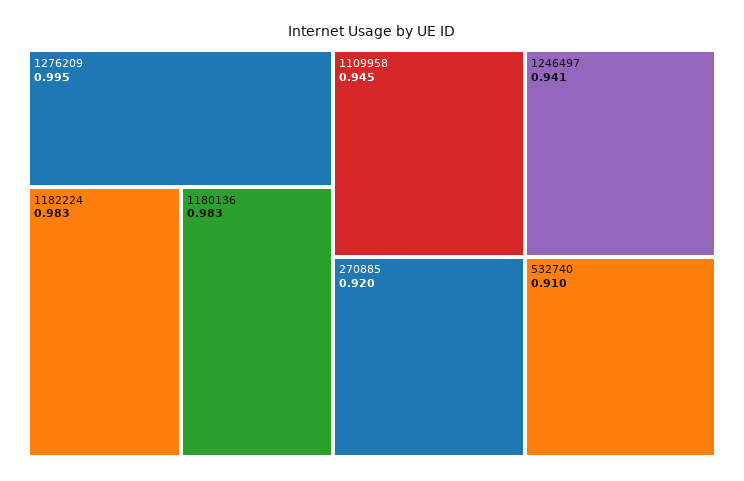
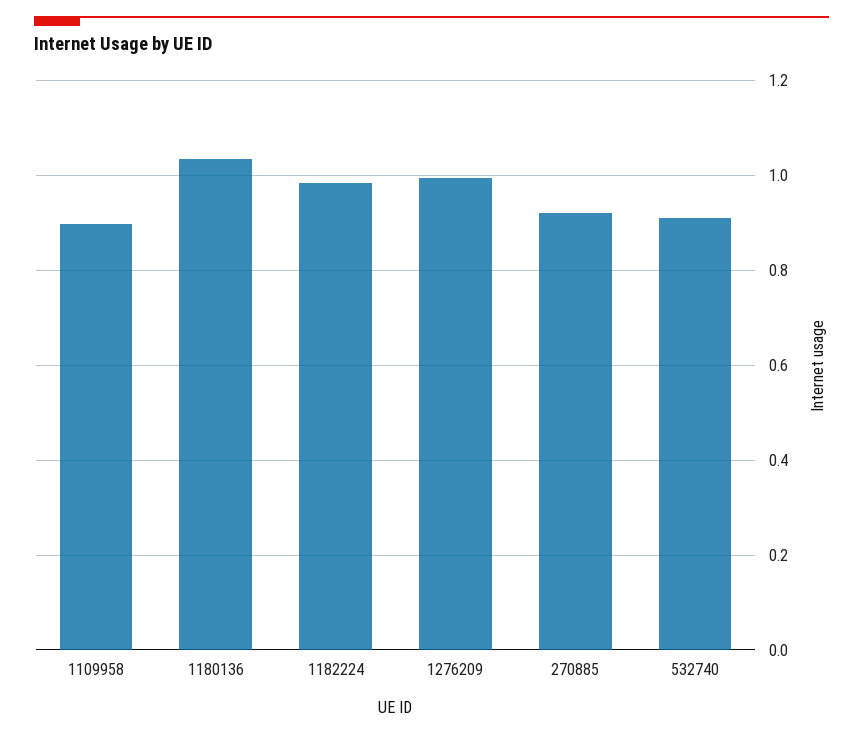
1180136: 0.983 -> 1.04
1109958: 0.945 -> 0.9
1246497: 0.941 -> none

